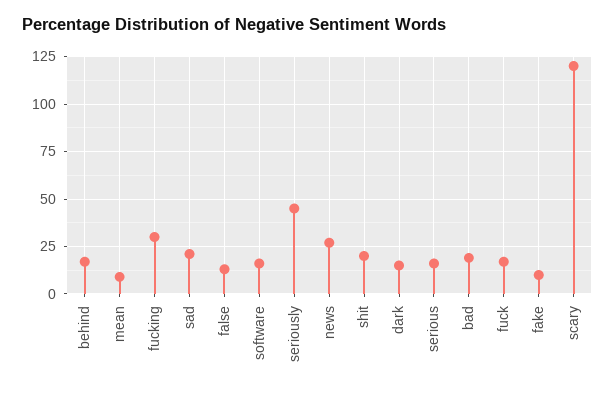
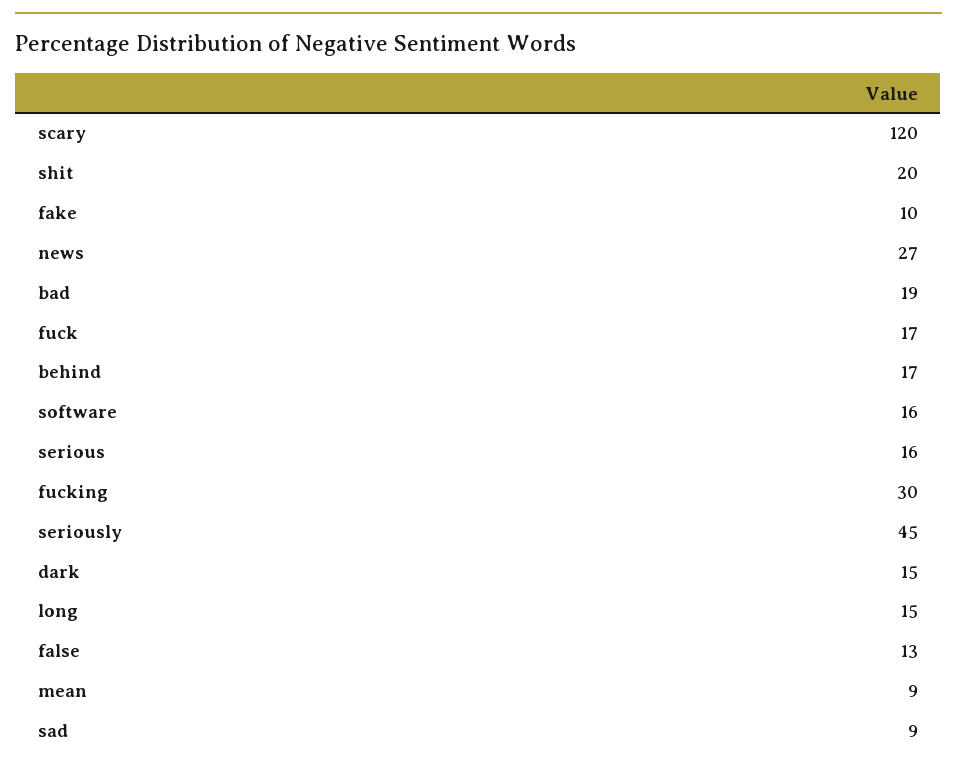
sad: 20 -> 9
long: none -> 15

